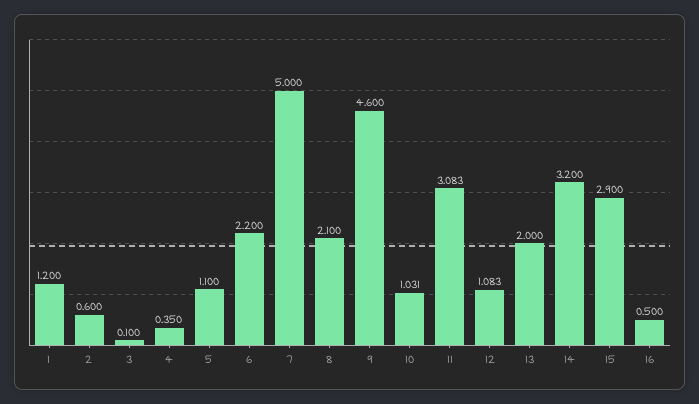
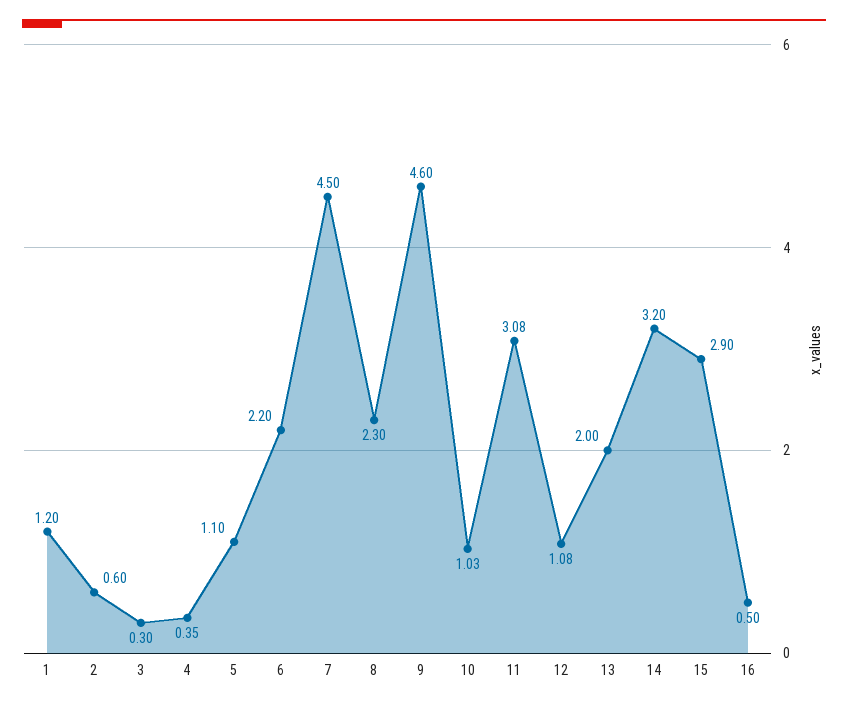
3: 0.1 -> 0.3
7: 5 -> 4.5
8: 2.1 -> 2.3

